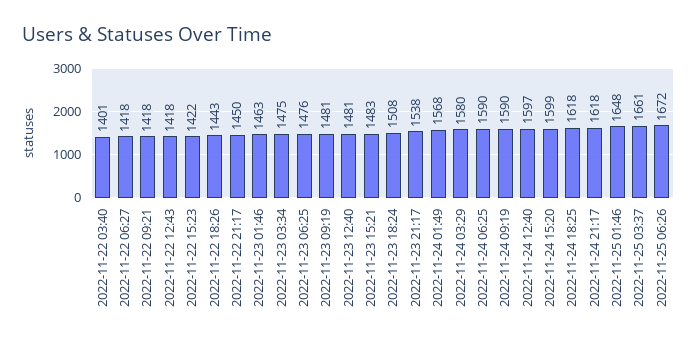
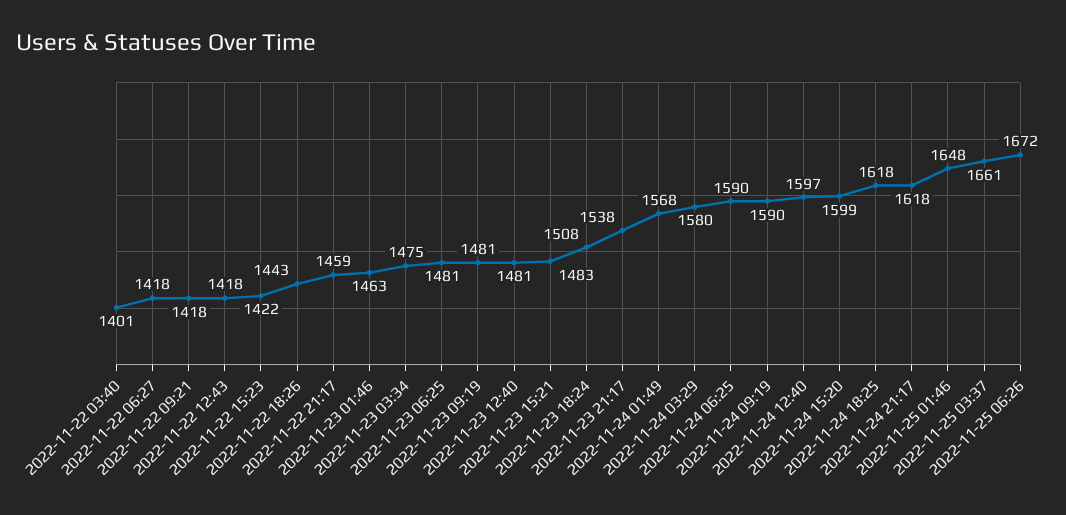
2022-11-22 21:17: 1450 -> 1459
2022-11-23 06:25: 1476 -> 1481

